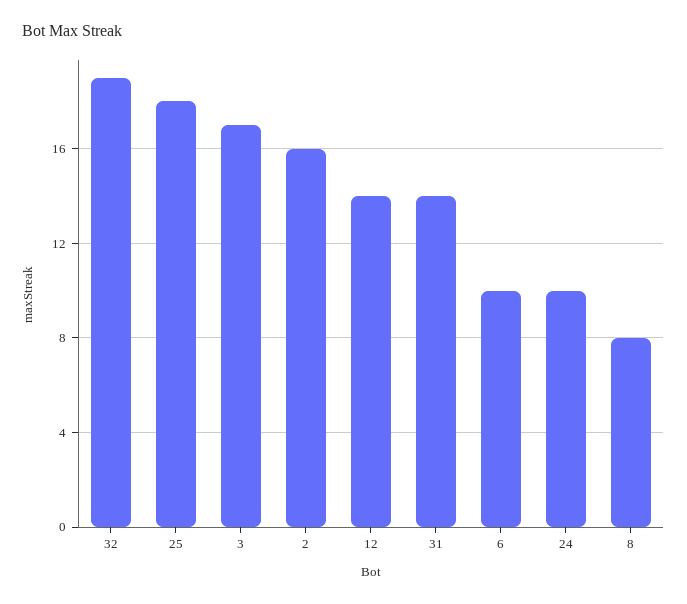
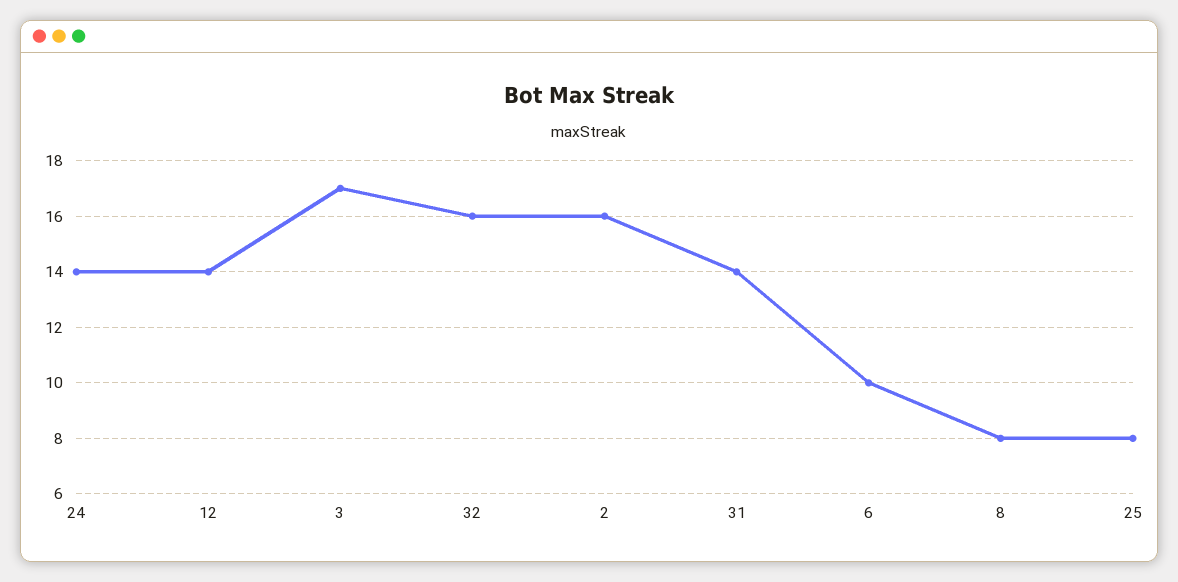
32: 19 -> 16
25: 18 -> 8
24: 10 -> 14

